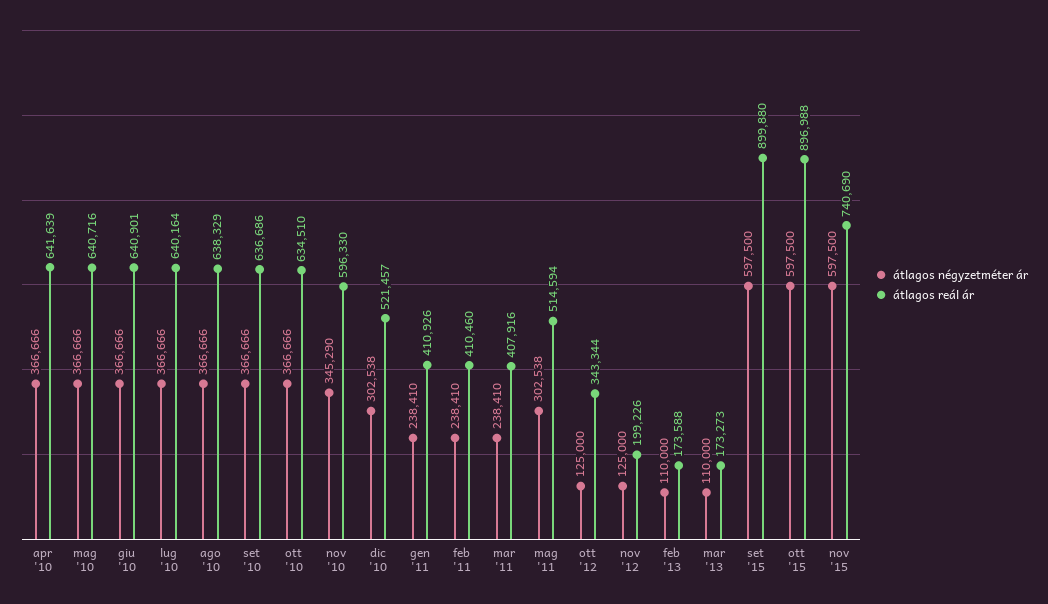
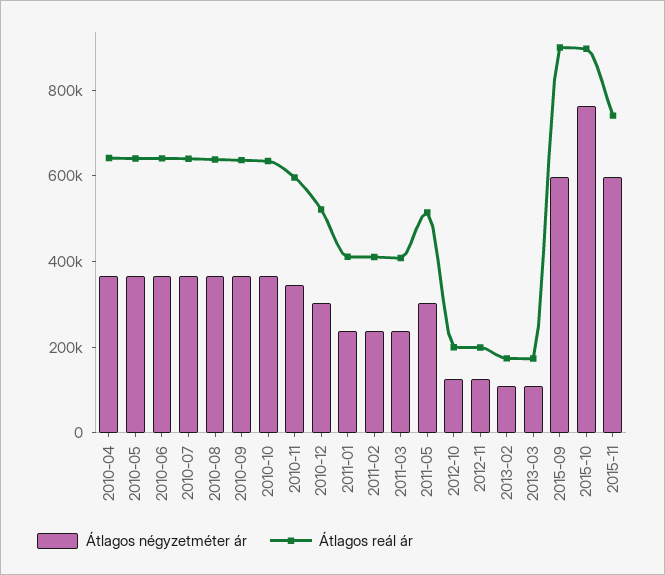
átlagos reál ár, ott '12: 343344 -> 200000
átlagos négyzetméter ár, ott '15: 597500 -> 750000

